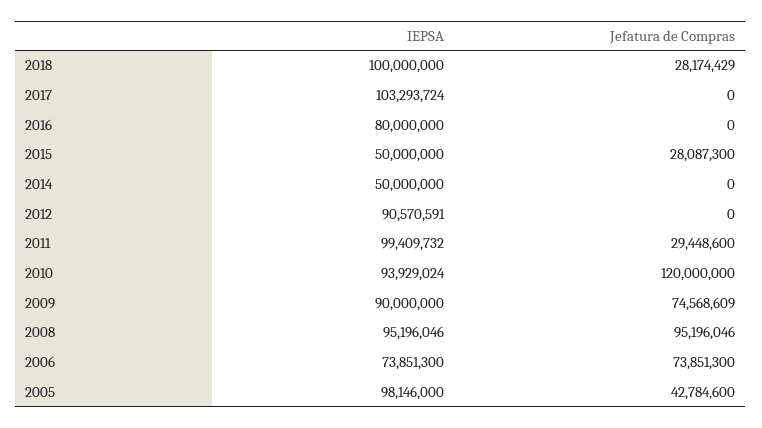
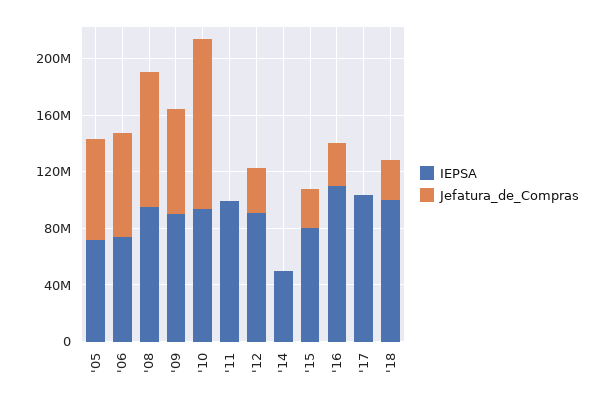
IEPSA, 2016: 80000000 -> 110000000
Jefatura de Compras, 2016: 0 -> 30000000
IEPSA, 2015: 50000000 -> 80000000
Jefatura de Compras, 2012: 0 -> 30000000
Jefatura de Compras, 2011: 29448600 -> 0
IEPSA, 2005: 98146000 -> 70000000
Jefatura de Compras, 2005: 42784600 -> 70000000

